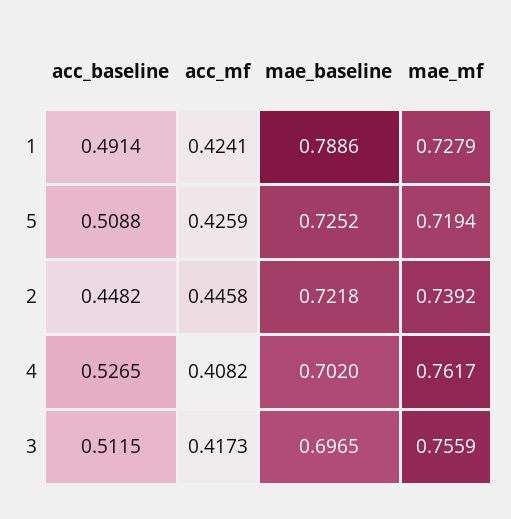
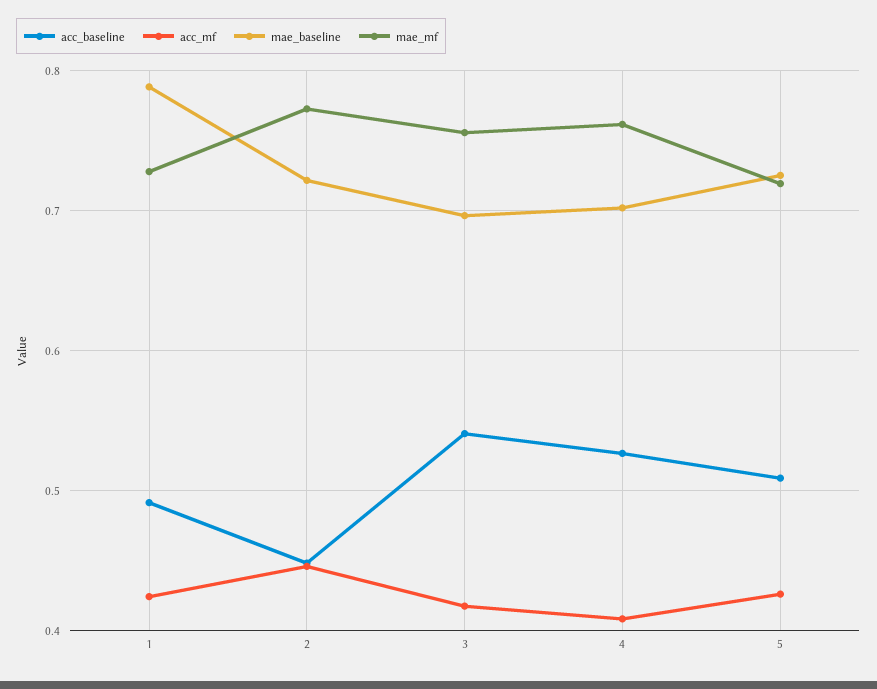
mae_mf, 2: 0.7392 -> 0.77
acc_baseline, 3: 0.5115 -> 0.54

